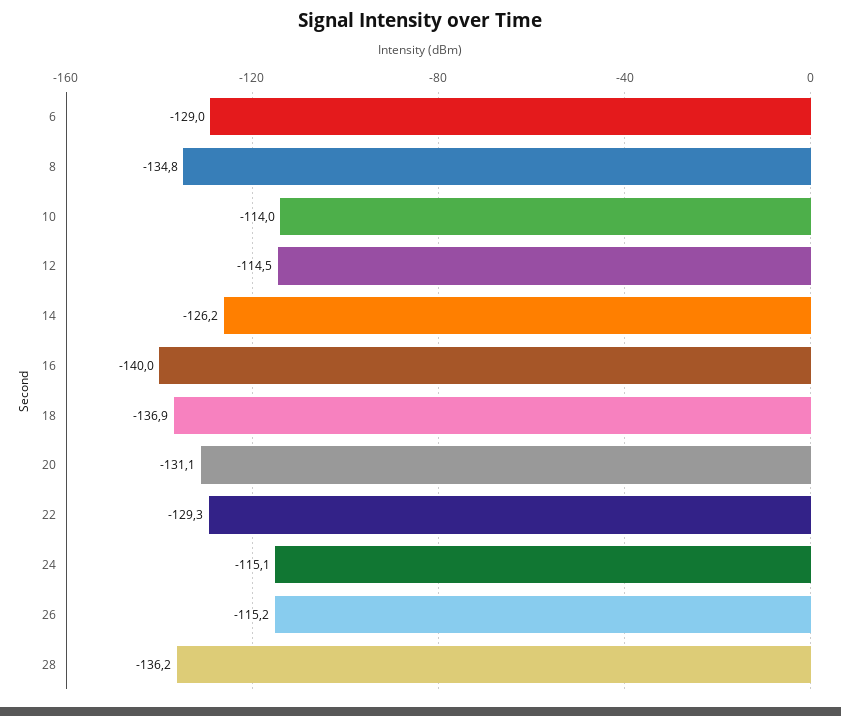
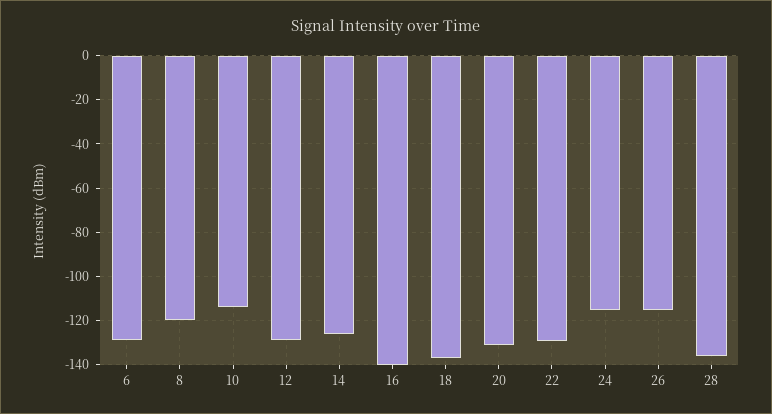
8: -134.8 -> -120
12: -114.5 -> -130

